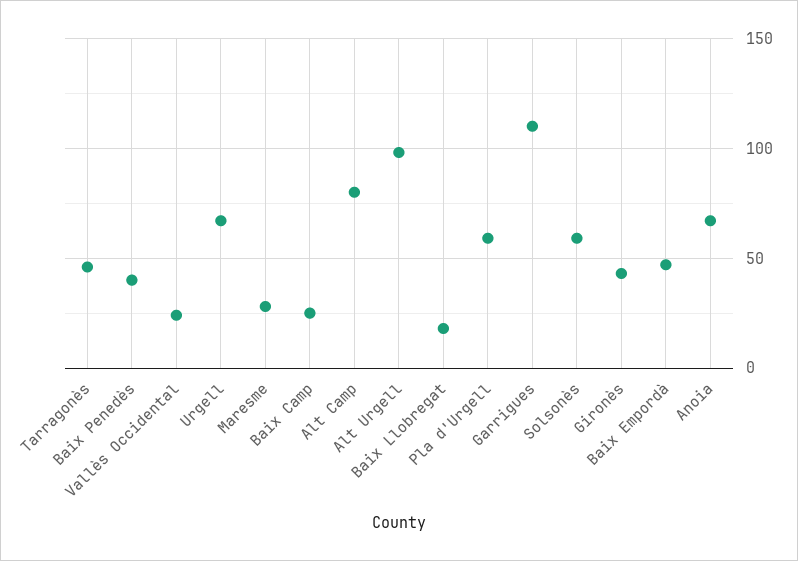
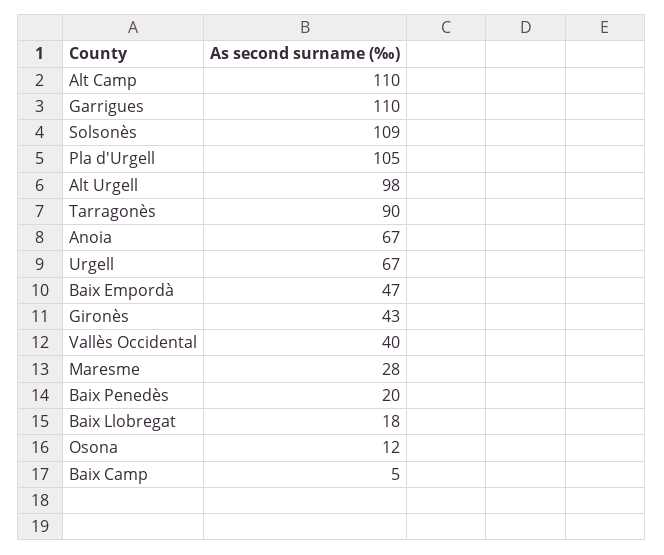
Tarragonès: 45 -> 90
Baix Penedès: 40 -> 20
Vallès Occidental: 25 -> 40
Baix Camp: 25 -> 5
Alt Camp: 80 -> 110
Pla d'Urgell: 60 -> 105
Solsonès: 60 -> 109
Osona: none -> 12

